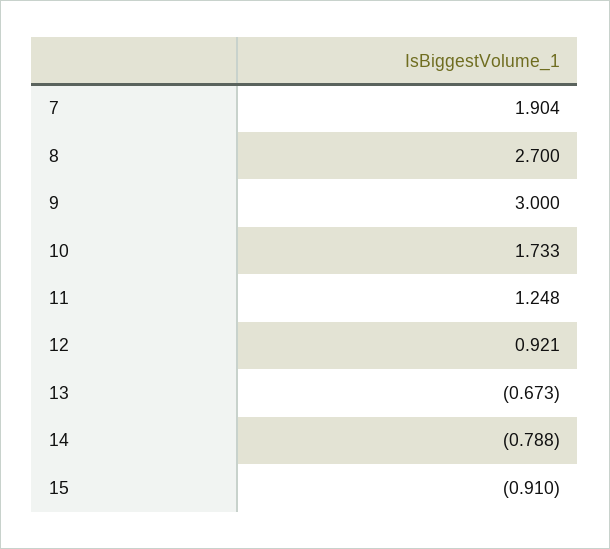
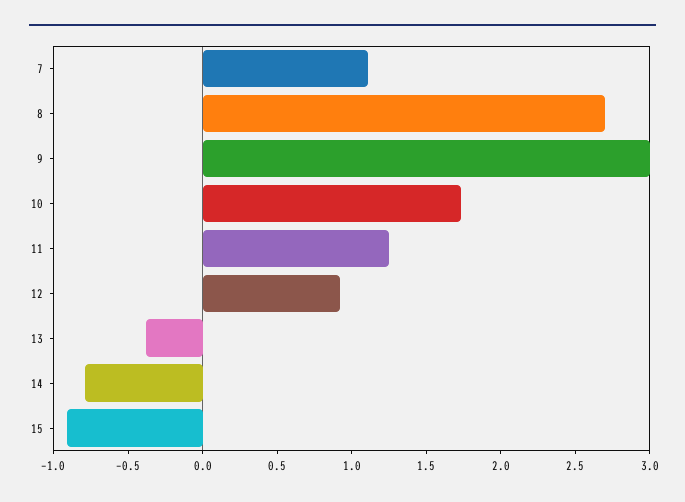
7: 1.904 -> 1.1
13: -0.673 -> -0.4

